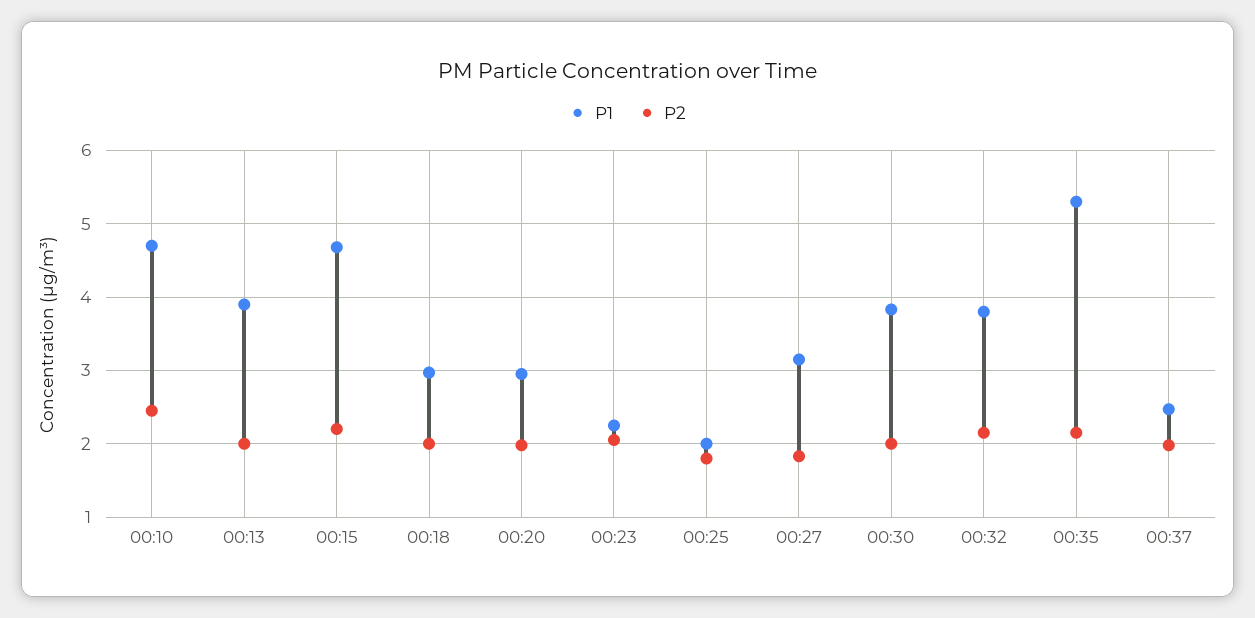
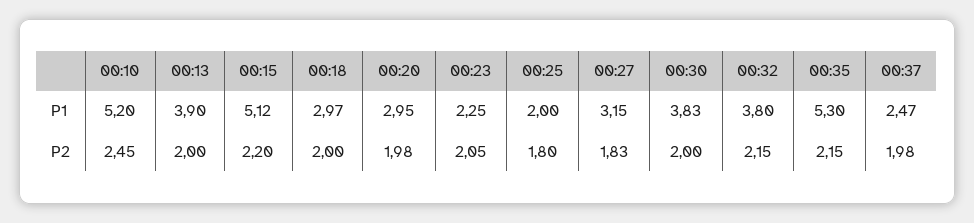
P1, 00:10: 4.7 -> 5.2
P1, 00:15: 4.7 -> 5.12

